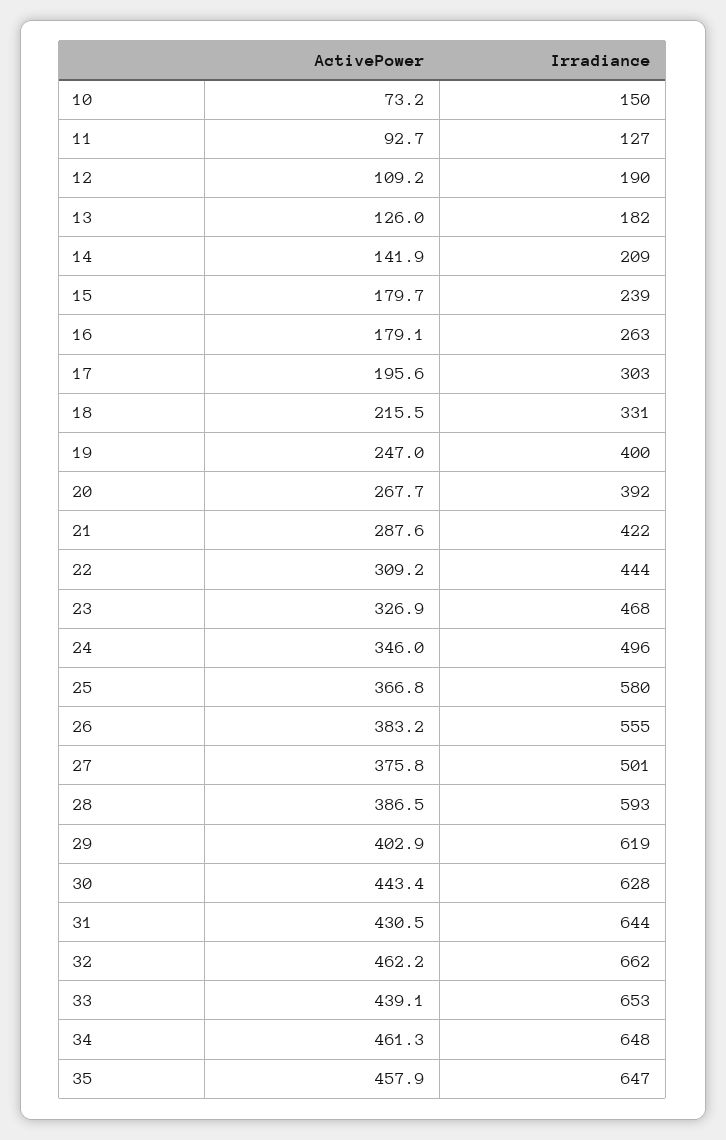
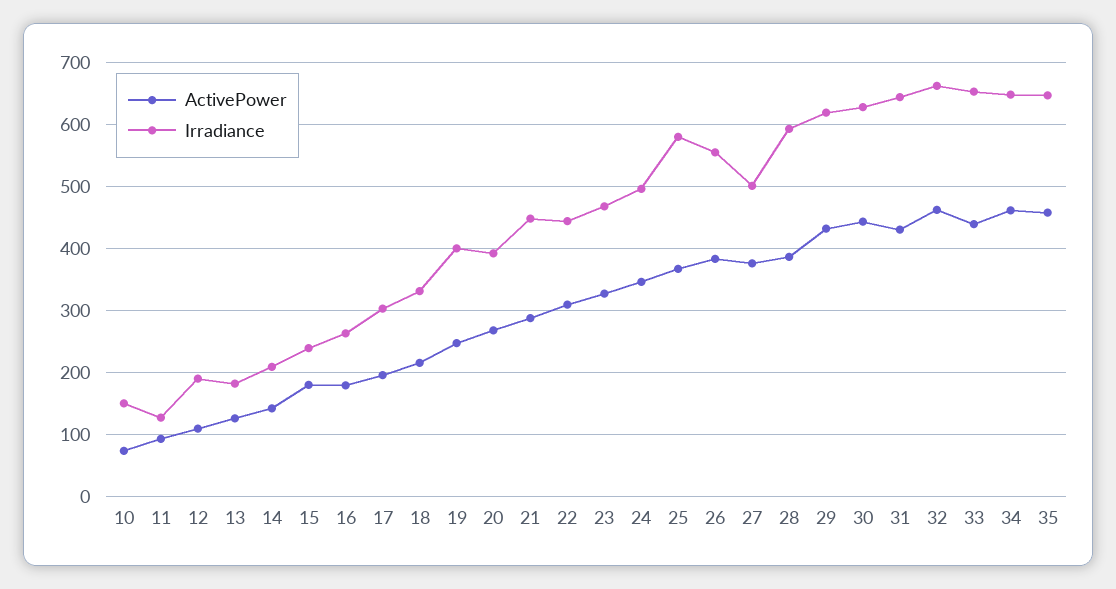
Irradiance, 21: 422 -> 450
ActivePower, 29: 402.9 -> 430

